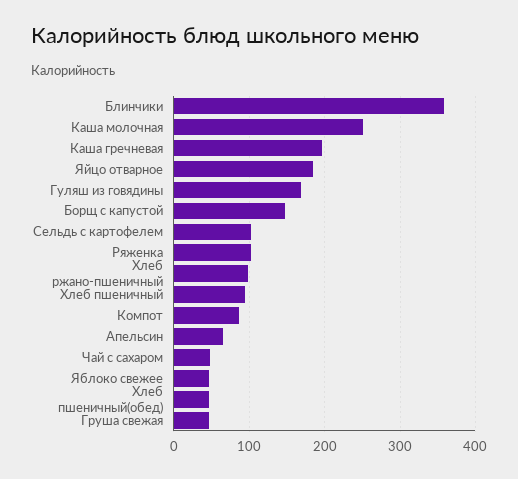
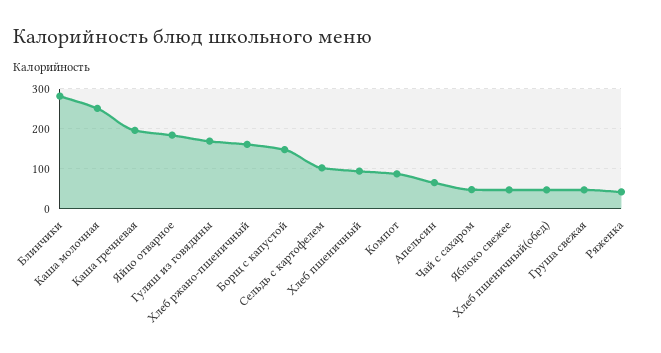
Блинчики: 360 -> 280
Ряженка: 100 -> 40
Хлеб ржано-пшеничный: 100 -> 160

